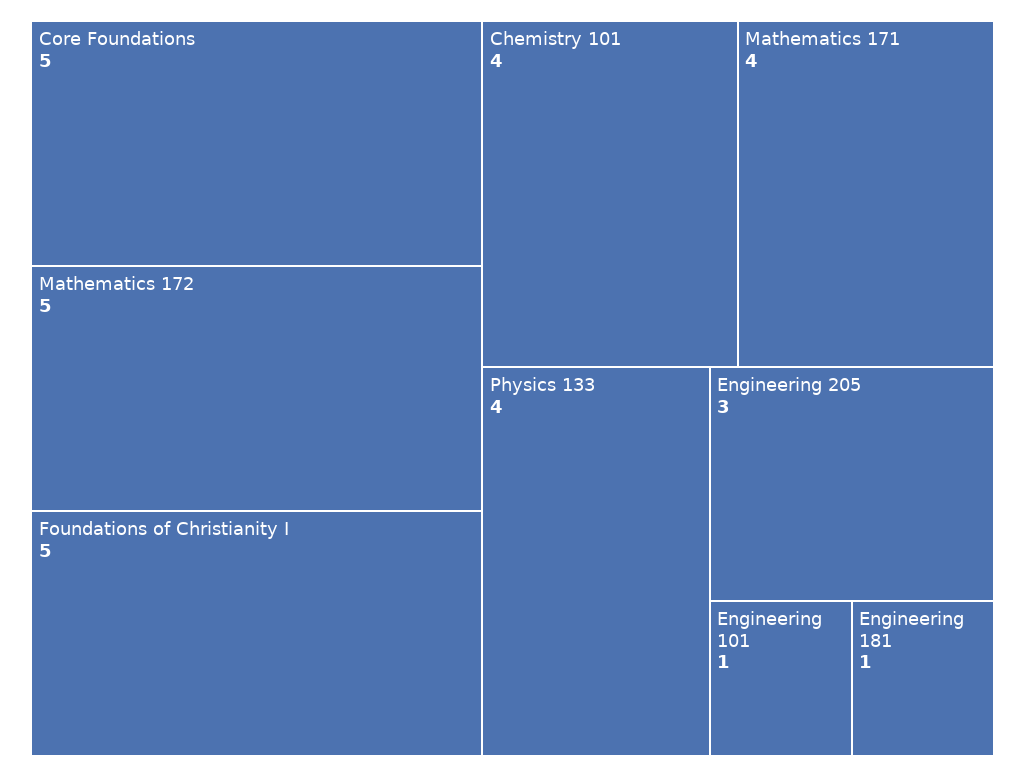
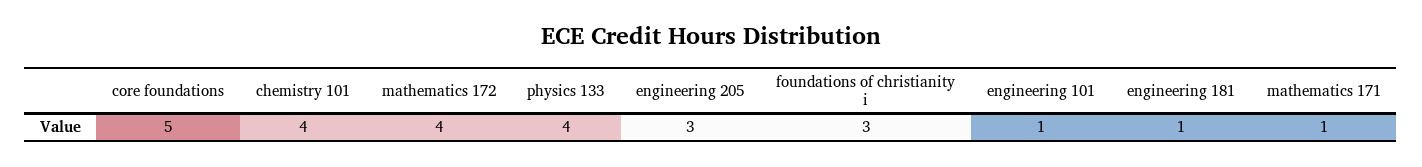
Mathematics 172: 5 -> 4
Foundations of Christianity I: 5 -> 3
Mathematics 171: 4 -> 1

